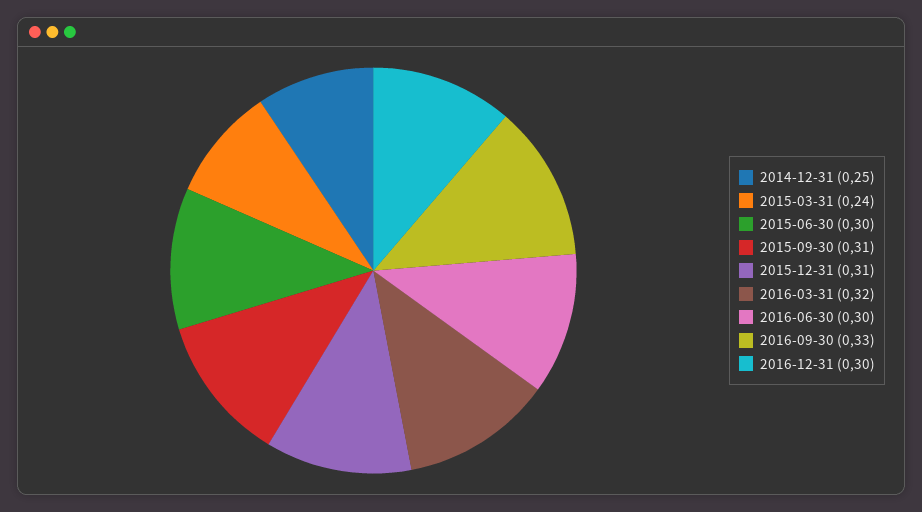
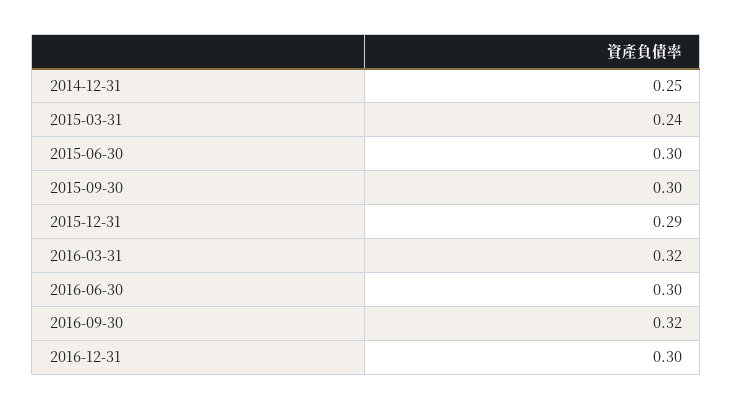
2015-09-30: 0.31 -> 0.3
2015-12-31: 0.31 -> 0.29
2016-09-30: 0.33 -> 0.32

